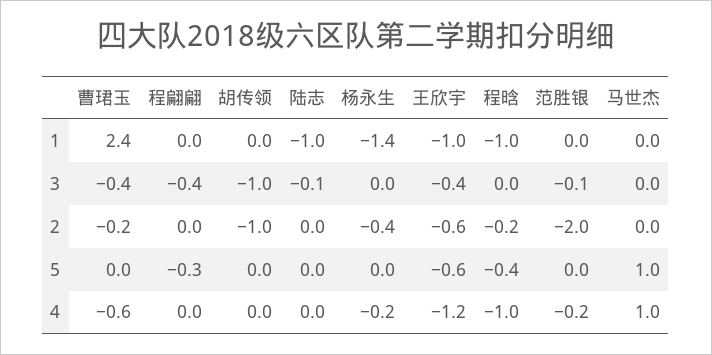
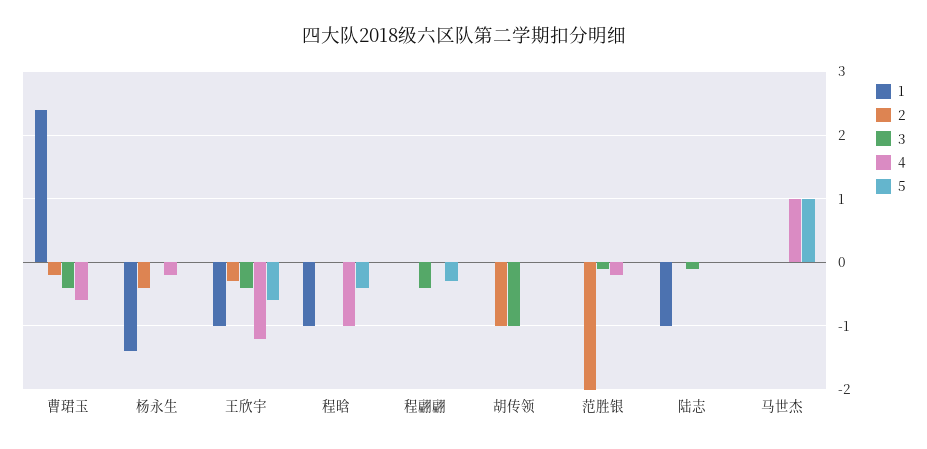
2, 王欣宇: -0.6 -> -0.3
2, 程晗: -0.2 -> 0

